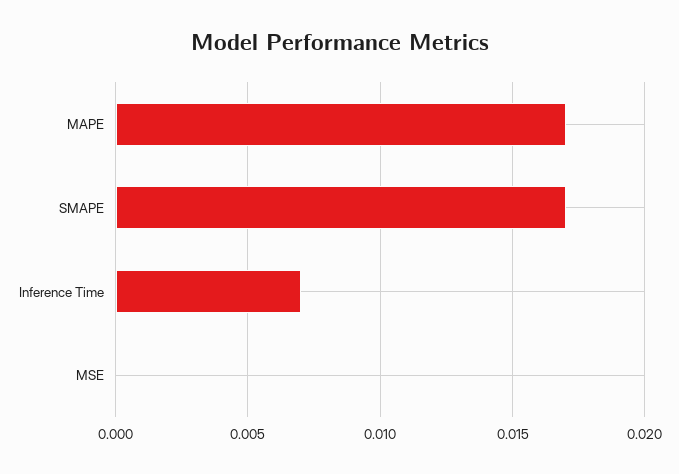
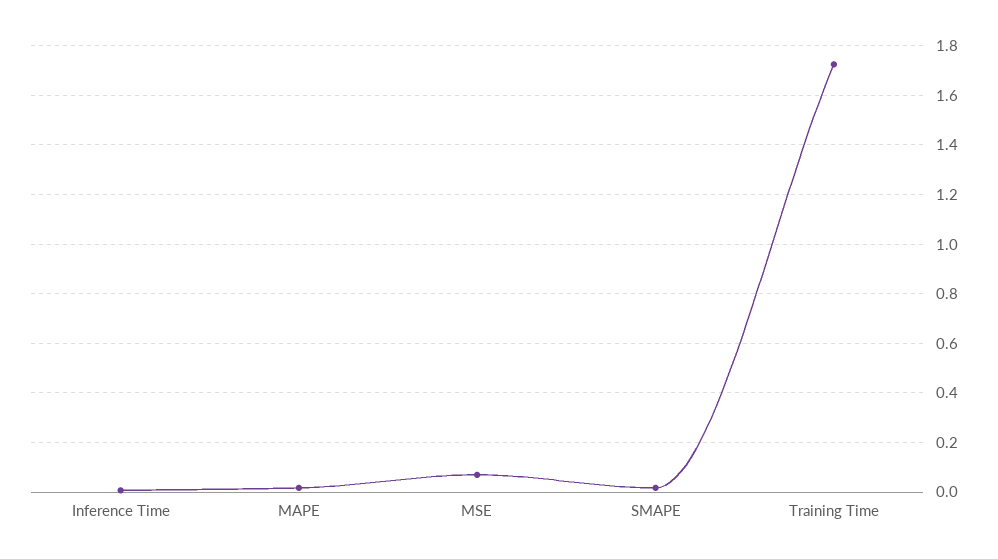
MSE: 0 -> 0.075
Training Time: none -> 1.725

